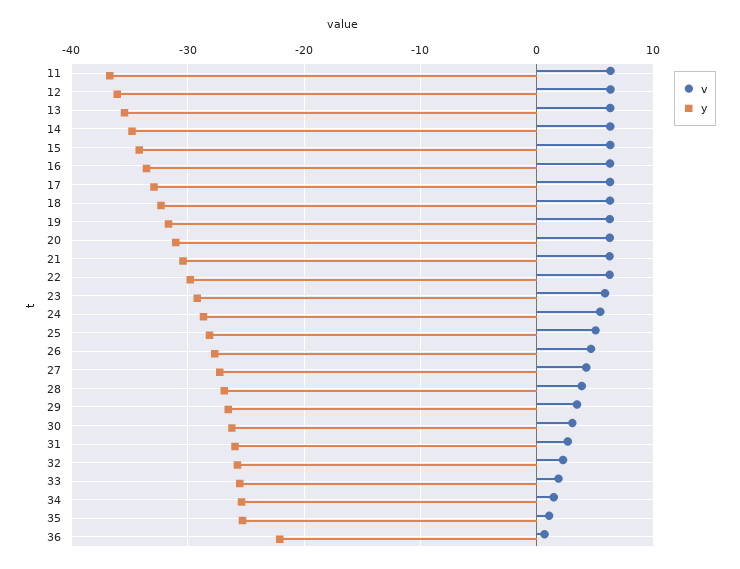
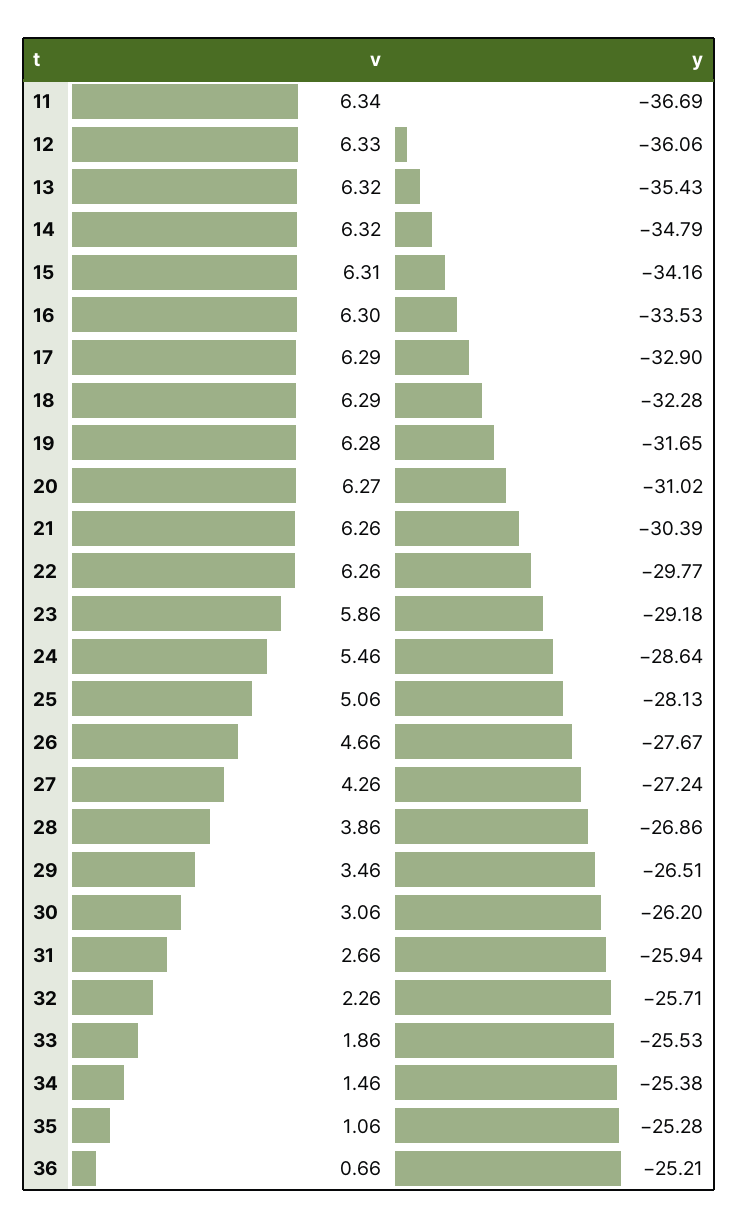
y, 36: -22 -> -25.21

